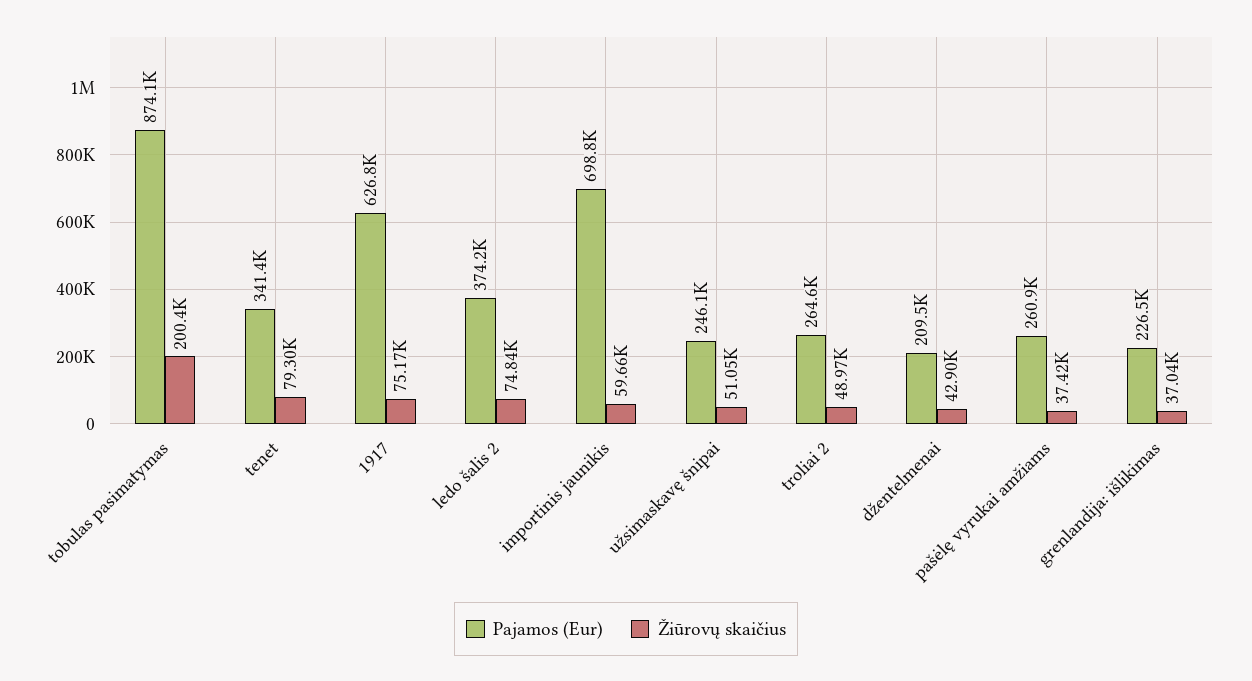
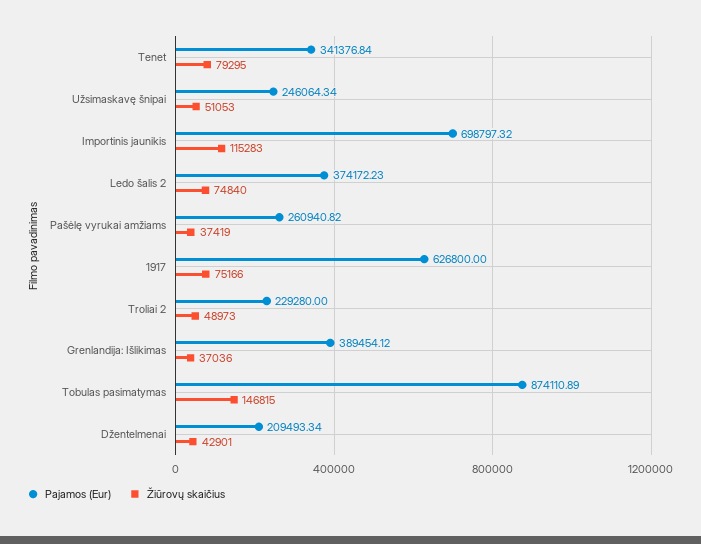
Žiūrovų skaičius, tobulas pasimatymas: 200400 -> 146815
Žiūrovų skaičius, importinis jaunikis: 59660 -> 115283
Pajamos (Eur), troliai 2: 264600 -> 229280
Pajamos (Eur), grenlandija: išlikimas: 226500 -> 389454.12

